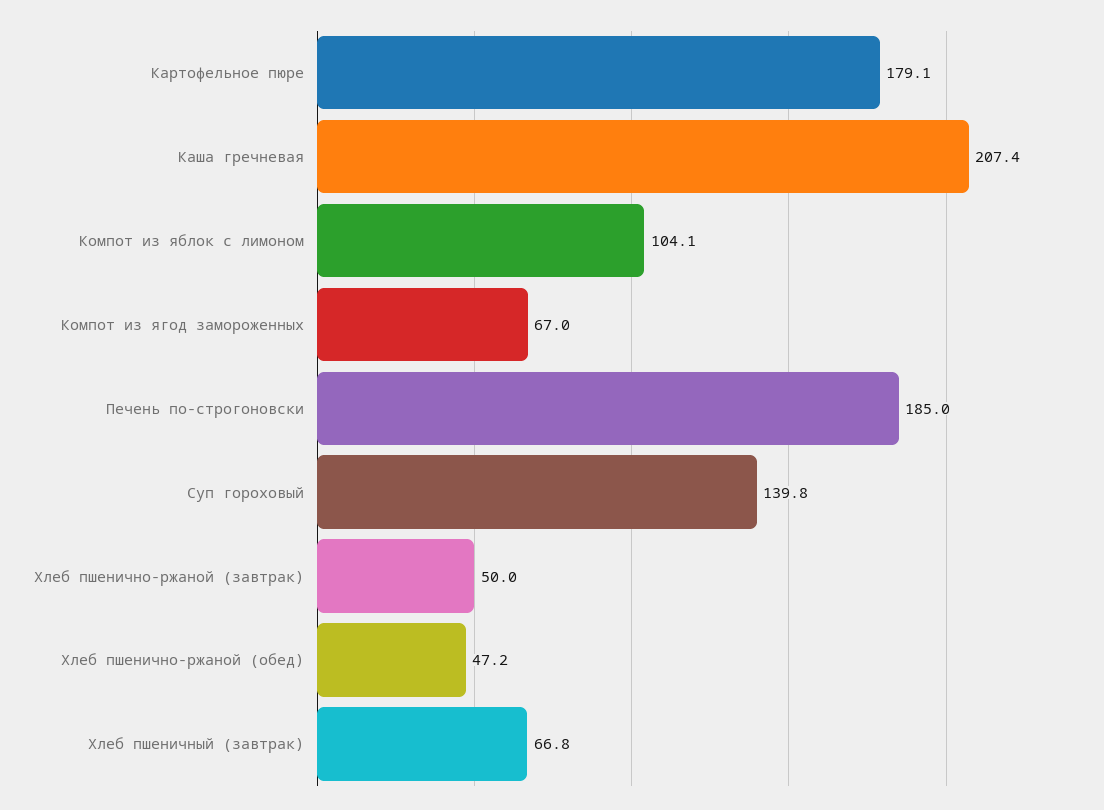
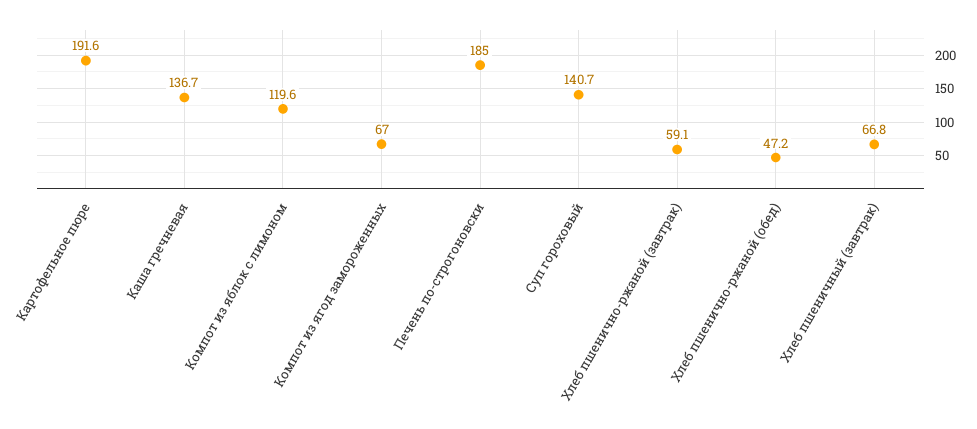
Картофельное пюре: 179.1 -> 191.6
Каша гречневая: 207.4 -> 136.7
Компот из яблок с лимоном: 104.1 -> 119.6
Суп гороховый: 139.8 -> 140.7
Хлеб пшенично-ржаной (завтрак): 50 -> 59.1

